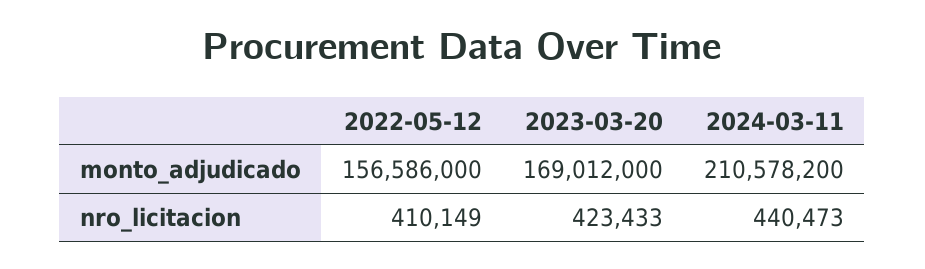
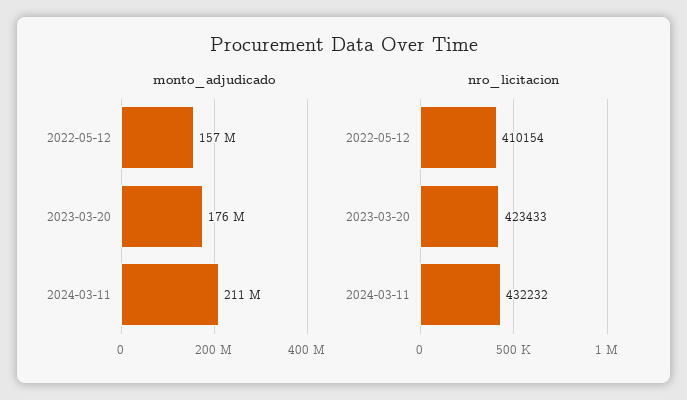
monto_adjudicado, 2023-03-20: 169012000 -> 176000000
nro_licitacion, 2022-05-12: 410149 -> 410154
nro_licitacion, 2024-03-11: 440473 -> 432232

